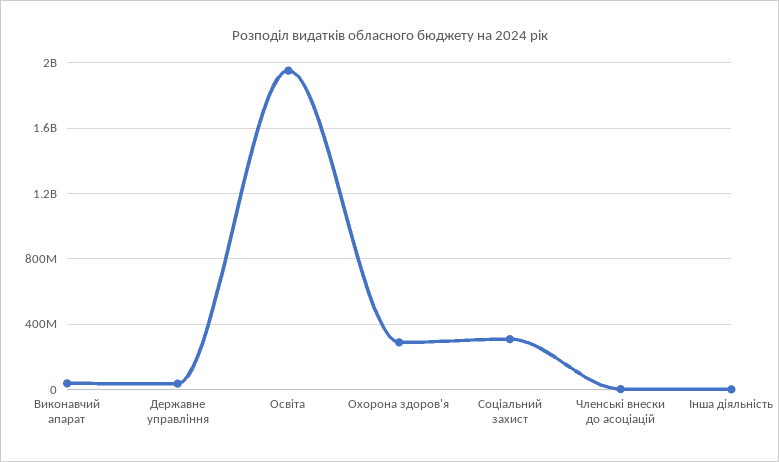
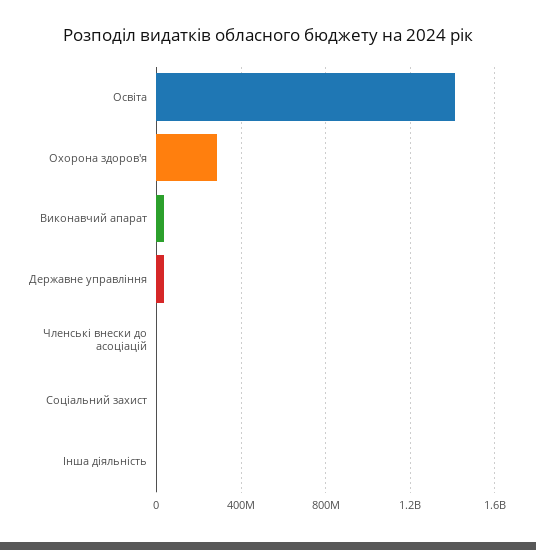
Освіта: 1950000000 -> 1400000000
Соціальний захист: 300000000 -> 0

